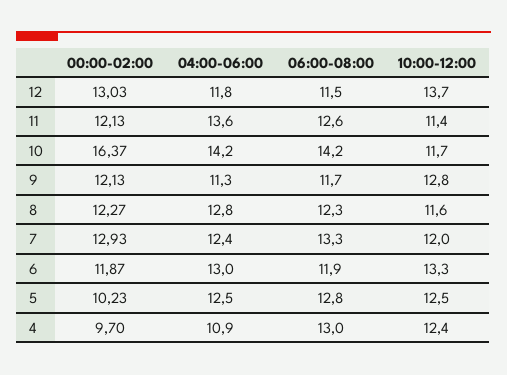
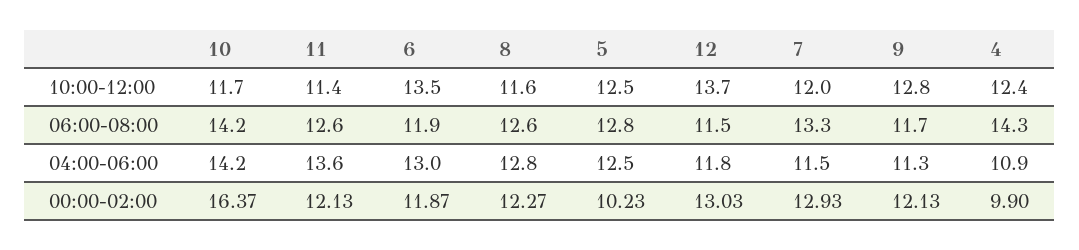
06:00-08:00, 8: 12.3 -> 12.6
04:00-06:00, 7: 12.4 -> 11.5
10:00-12:00, 6: 13.3 -> 13.5
00:00-02:00, 4: 9.7 -> 9.9
06:00-08:00, 4: 13 -> 14.3

